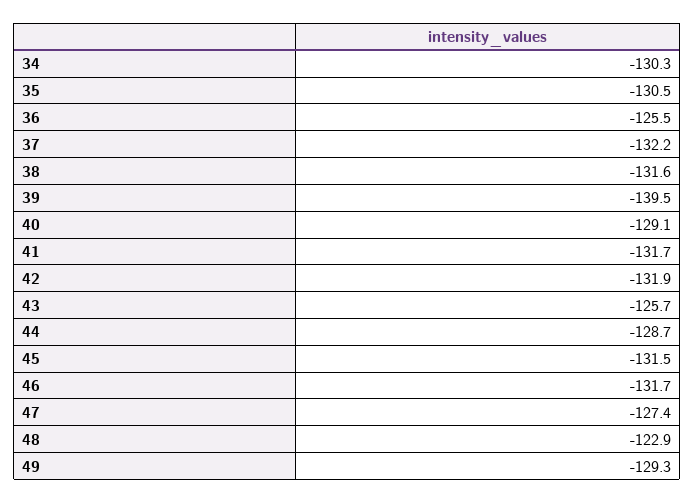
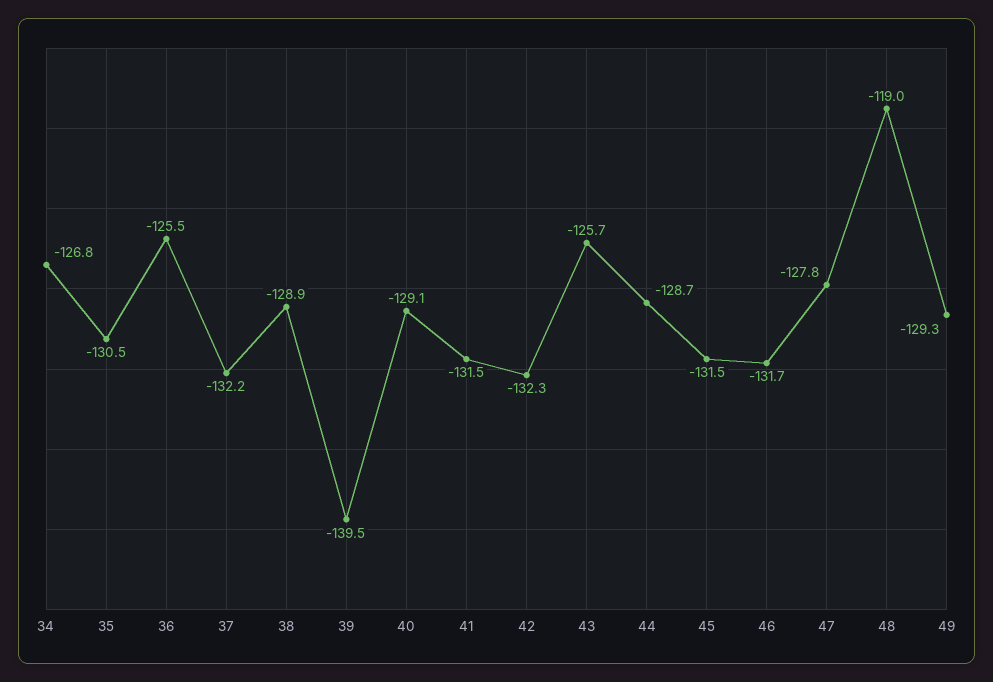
34: -130.3 -> -126.8
38: -131.6 -> -128.9
41: -131.7 -> -131.5
42: -131.9 -> -132.3
47: -127.4 -> -127.8
48: -122.9 -> -119

